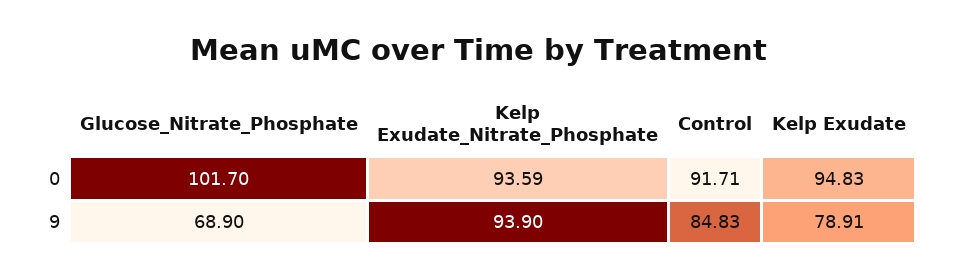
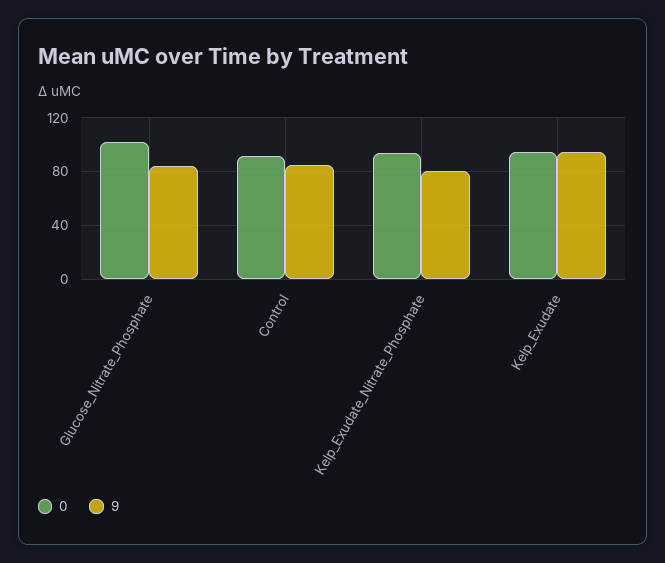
9, Glucose_Nitrate_Phosphate: 68.9 -> 85
9, Kelp Exudate_Nitrate_Phosphate: 93.9 -> 80
9, Kelp Exudate: 78.91 -> 95

